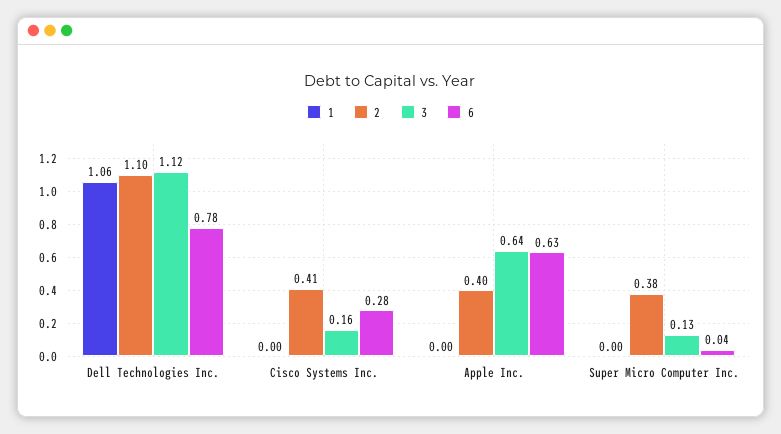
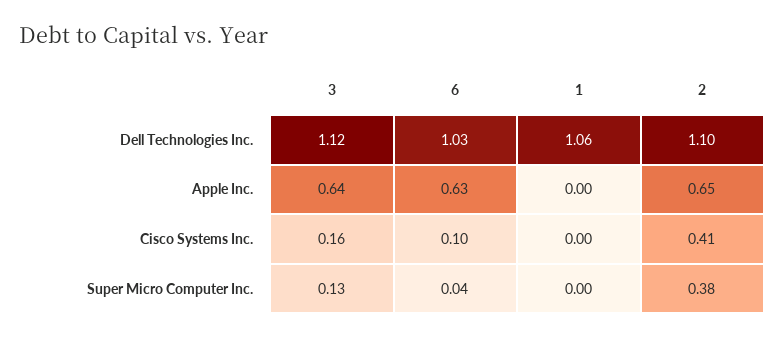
6, Dell Technologies Inc.: 0.78 -> 1.03
6, Cisco Systems Inc.: 0.28 -> 0.1
2, Apple Inc.: 0.4 -> 0.65

